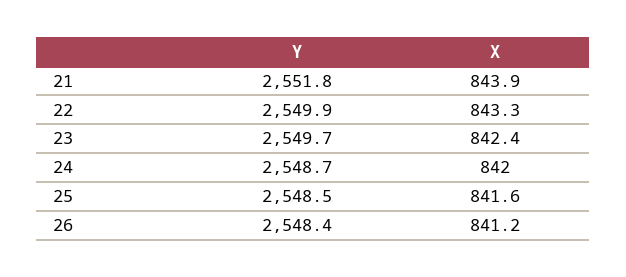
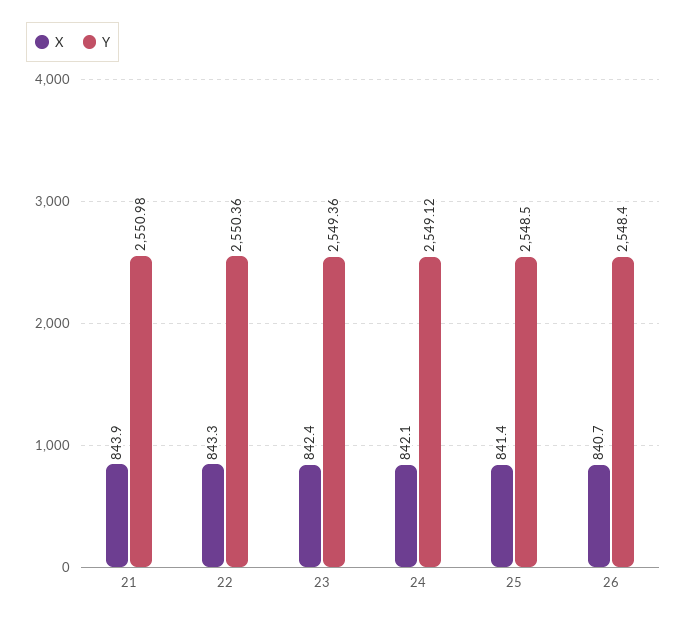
Y, 21: 2551.8 -> 2550.98
Y, 22: 2549.9 -> 2550.36
Y, 23: 2549.7 -> 2549.36
Y, 24: 2548.7 -> 2549.12
X, 24: 842 -> 842.1
X, 25: 841.6 -> 841.4
X, 26: 841.2 -> 840.7

